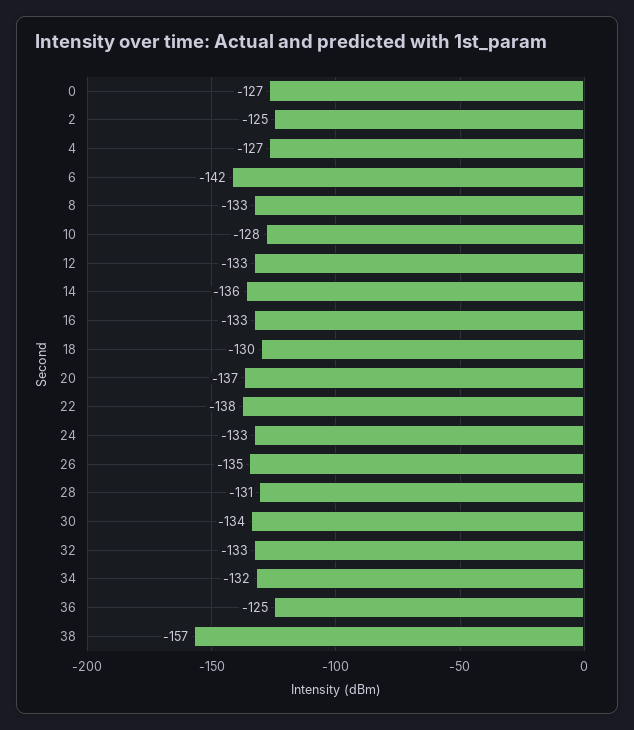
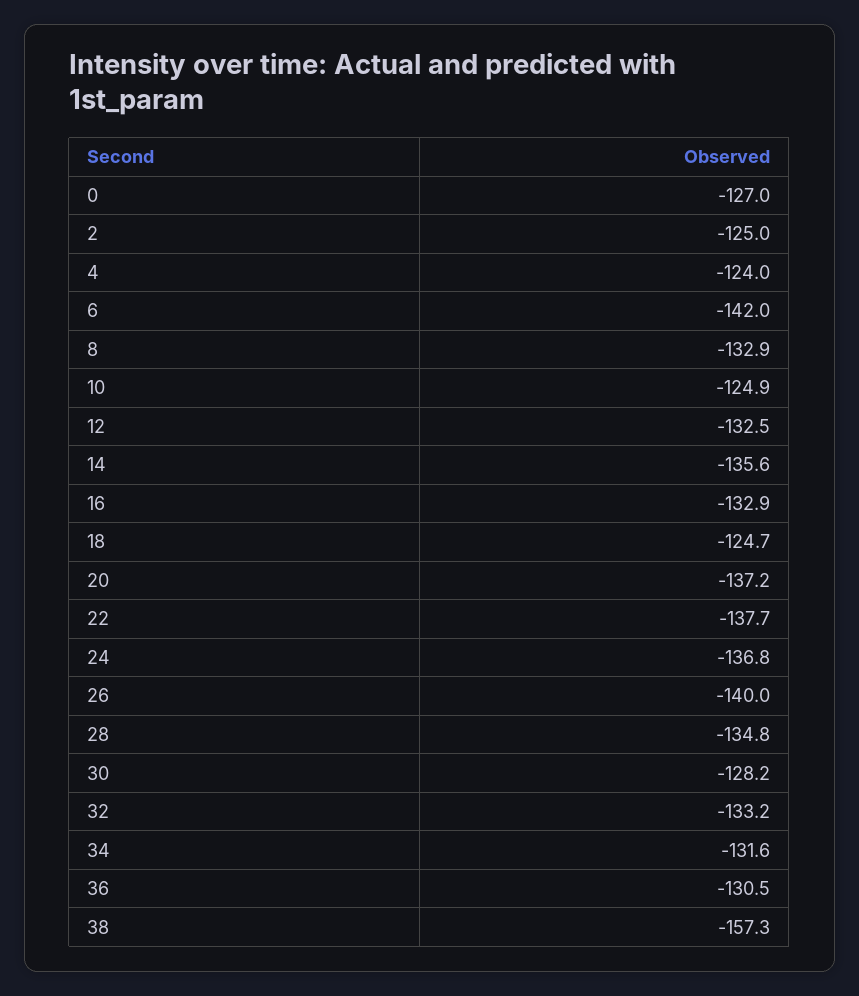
4: -127 -> -124
10: -128 -> -124.9
18: -130 -> -124.7
24: -133 -> -136.8
26: -135 -> -140
28: -131 -> -134.8
30: -134 -> -128.2
36: -125 -> -130.5

